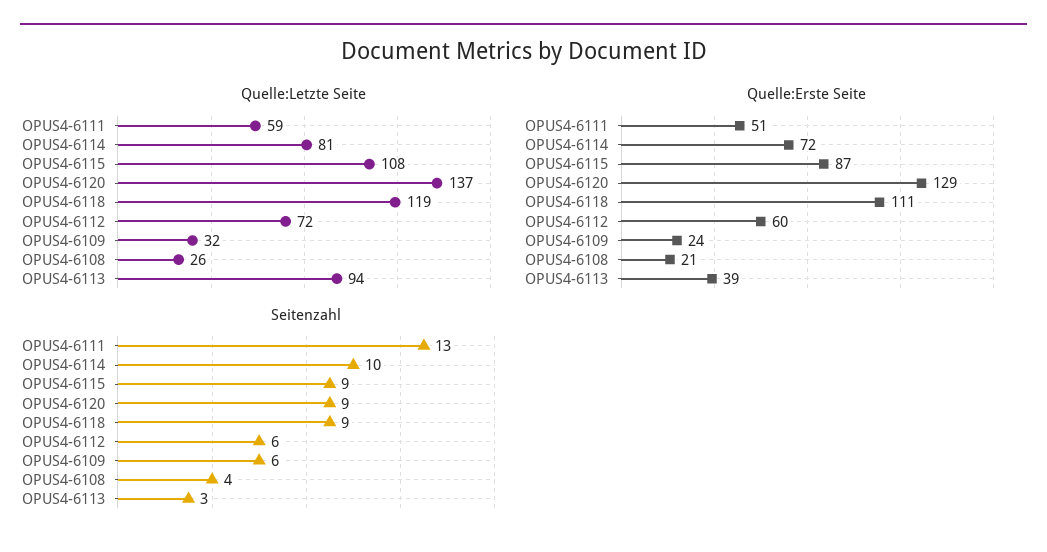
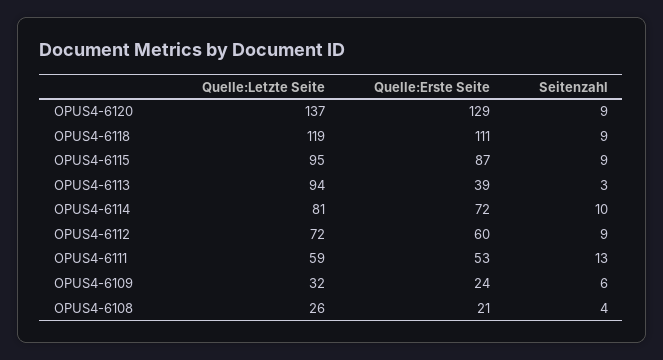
Quelle:Letzte Seite, OPUS4-6115: 108 -> 95
Quelle:Erste Seite, OPUS4-6111: 51 -> 53
Seitenzahl, OPUS4-6112: 6 -> 9

